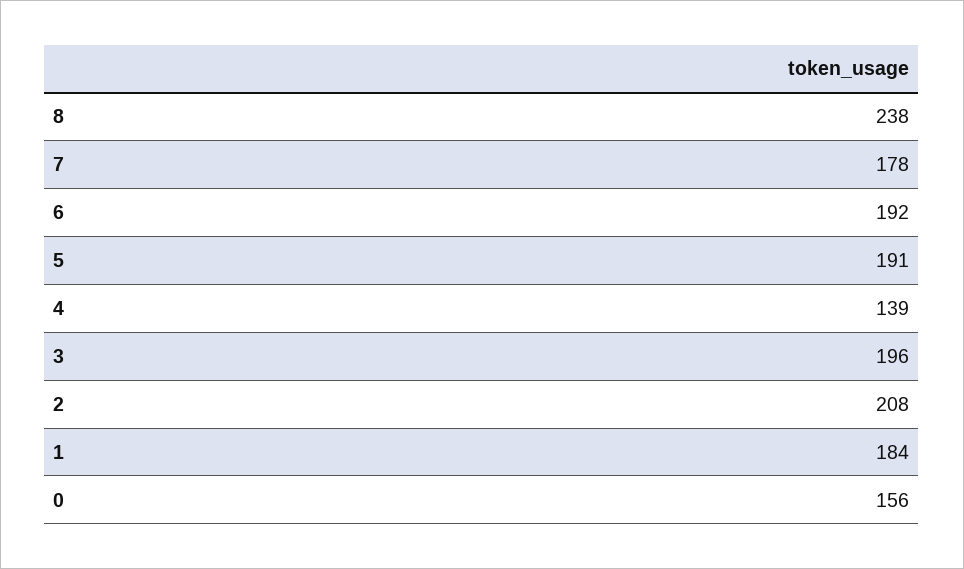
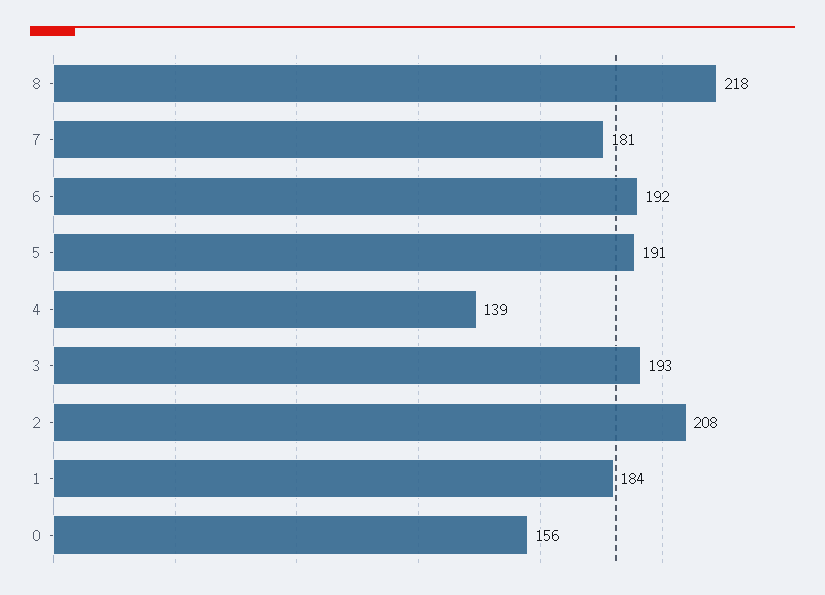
8: 238 -> 218
7: 178 -> 181
3: 196 -> 193

